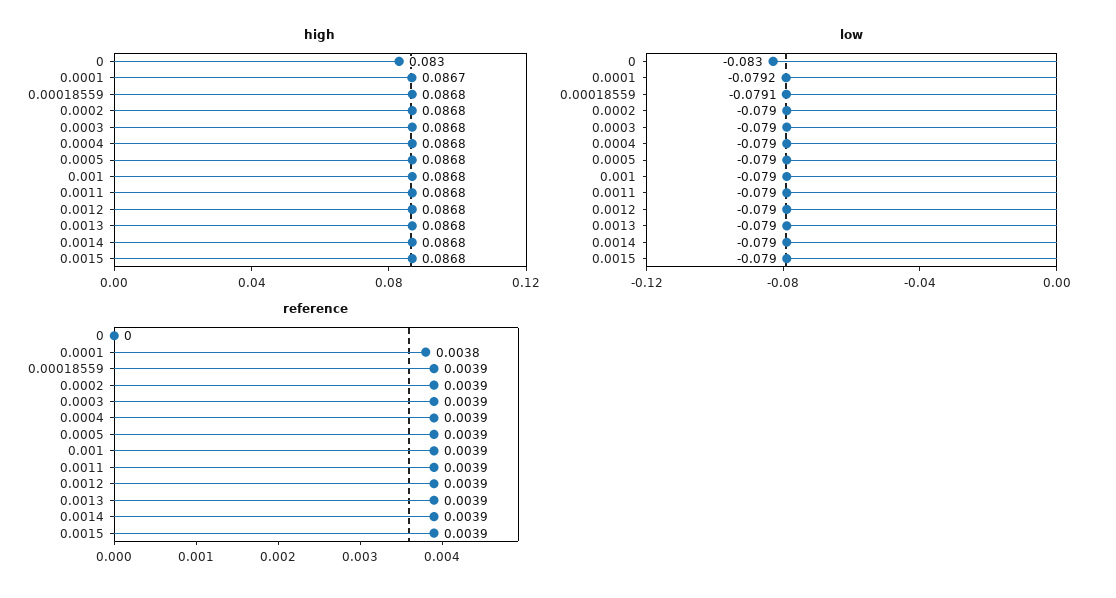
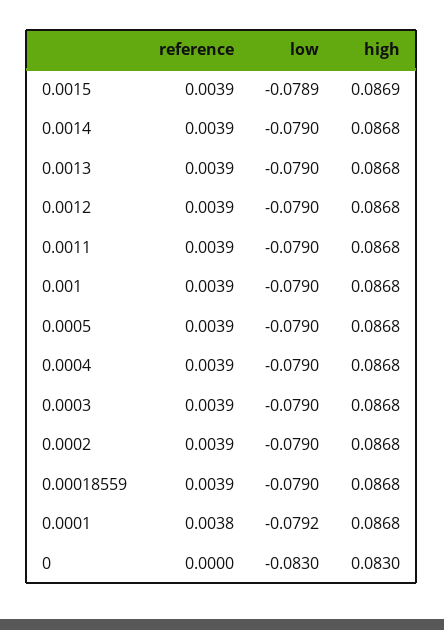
high, 0.0001: 0.0867 -> 0.0868
high, 0.0015: 0.0868 -> 0.0869
low, 0.00018559: -0.0791 -> -0.079
low, 0.0015: -0.079 -> -0.0789

